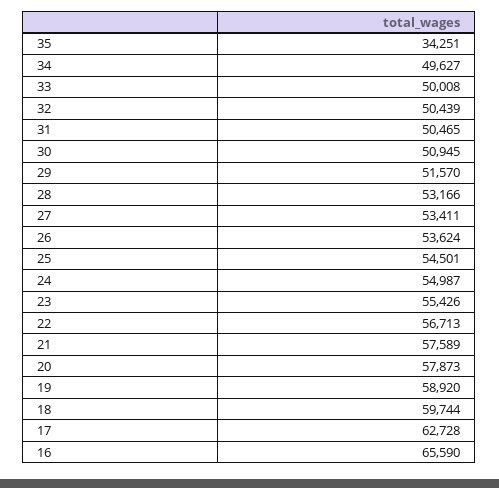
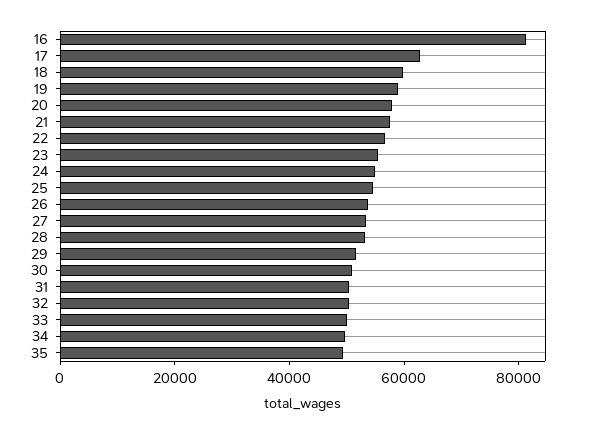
35: 34251 -> 50000
16: 65590 -> 80000

